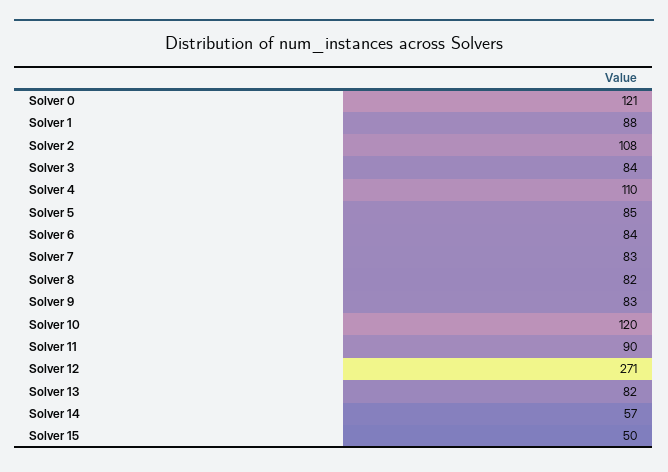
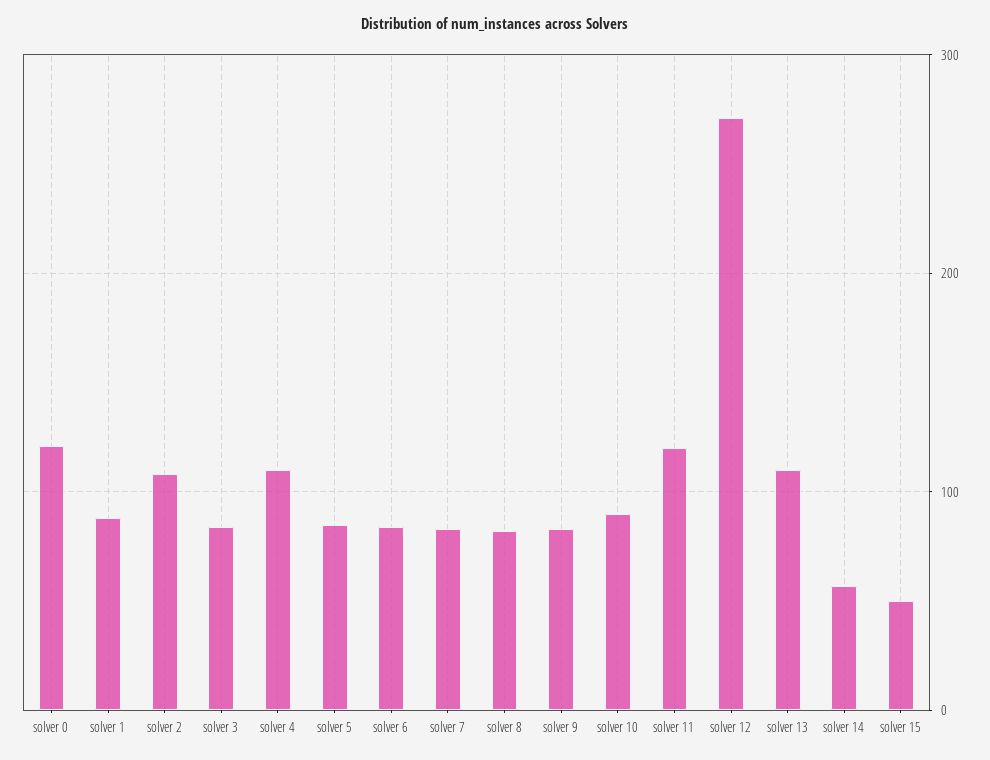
Solver 10: 120 -> 90
Solver 11: 90 -> 120
Solver 13: 82 -> 110

